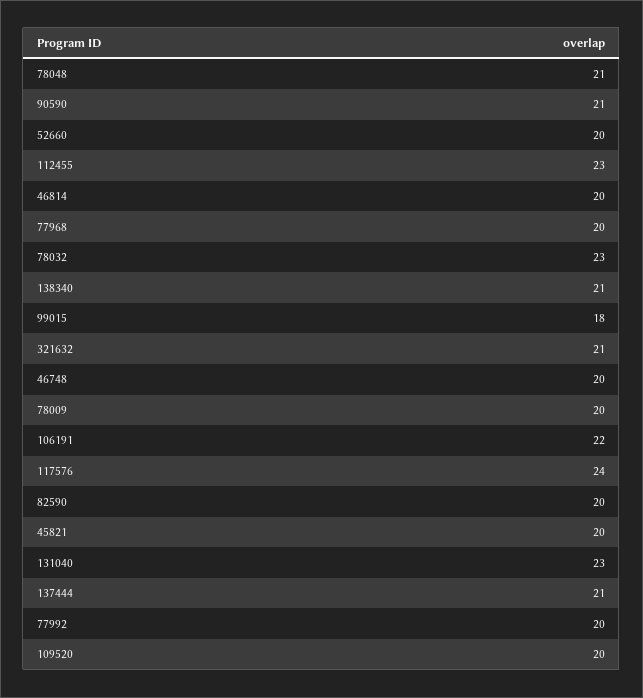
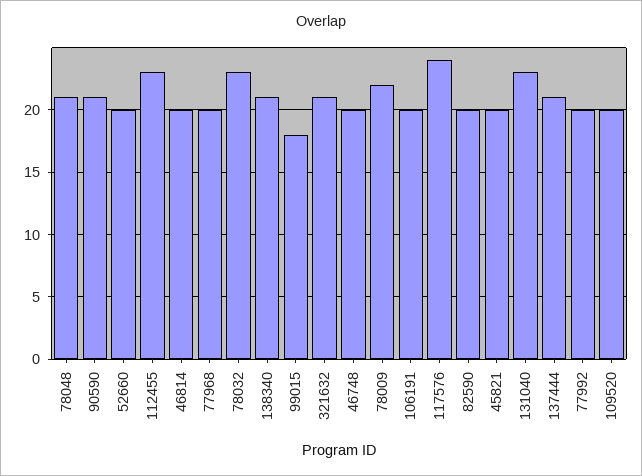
78009: 20 -> 22
106191: 22 -> 20

